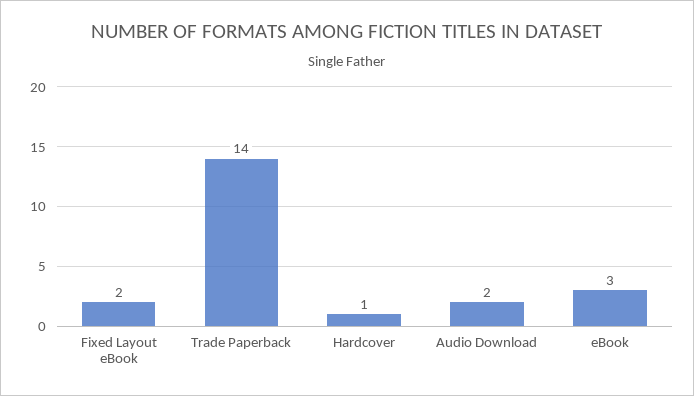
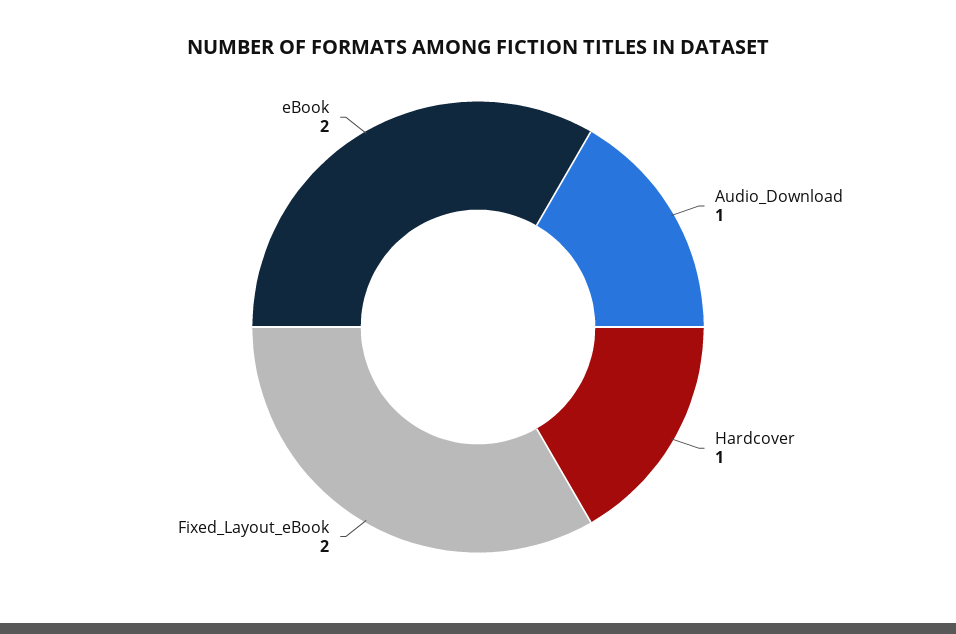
Trade Paperback: 14 -> none
Audio Download: 2 -> 1
eBook: 3 -> 2

